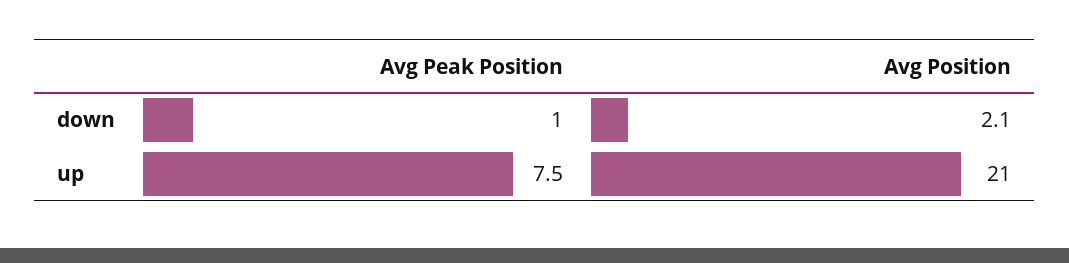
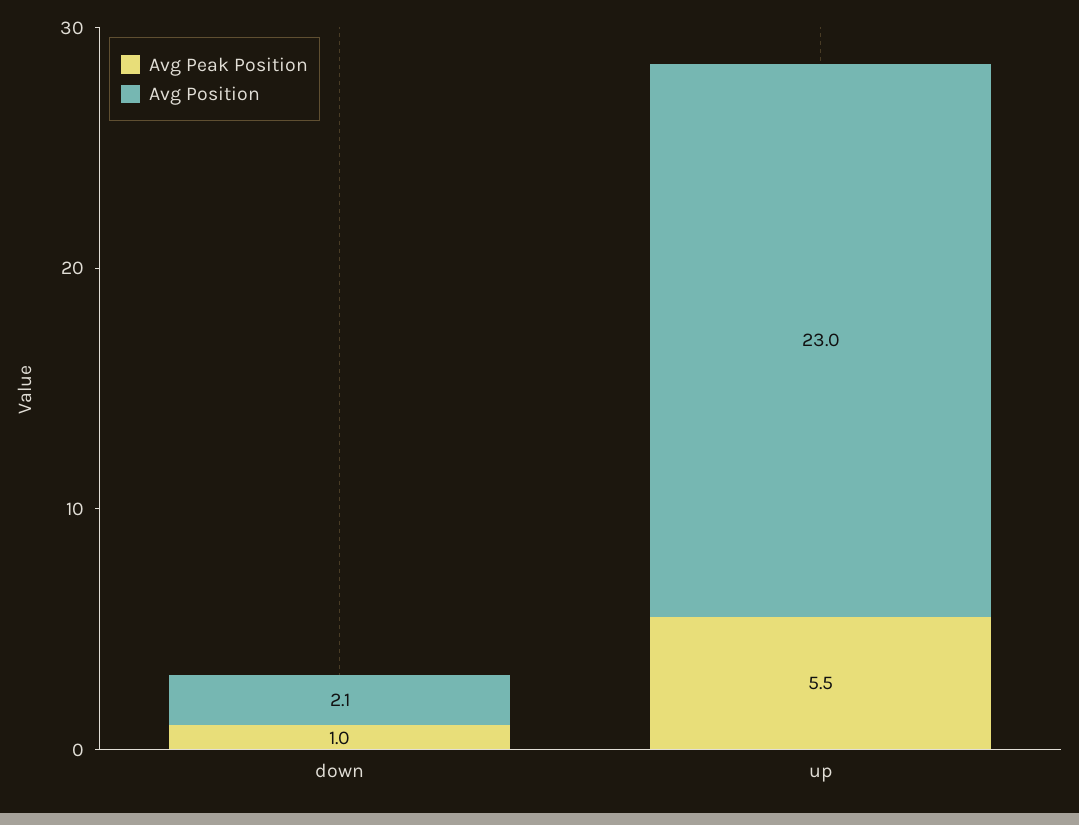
Avg Peak Position, up: 7.5 -> 5.5
Avg Position, up: 21 -> 23

